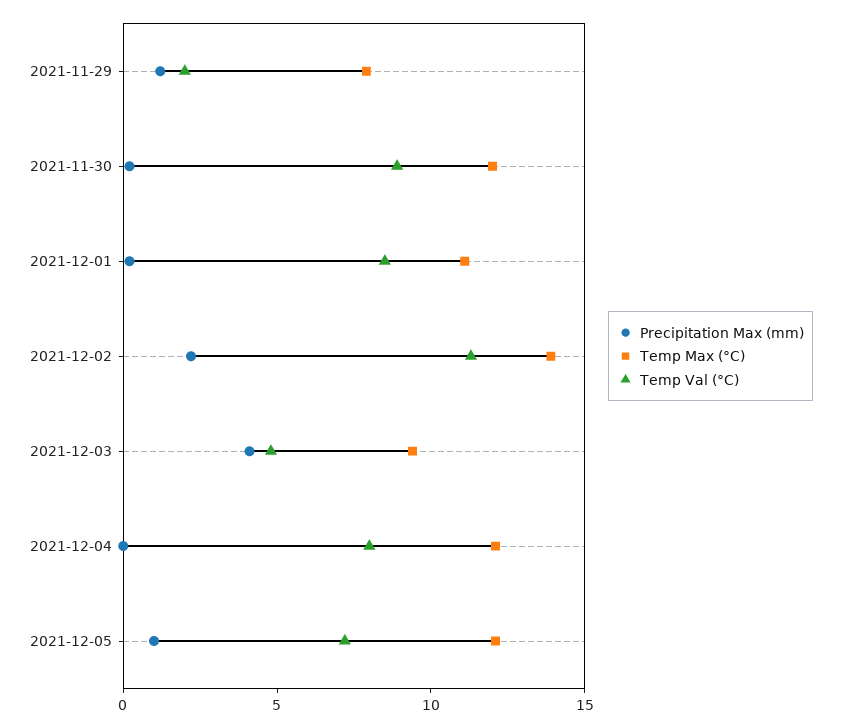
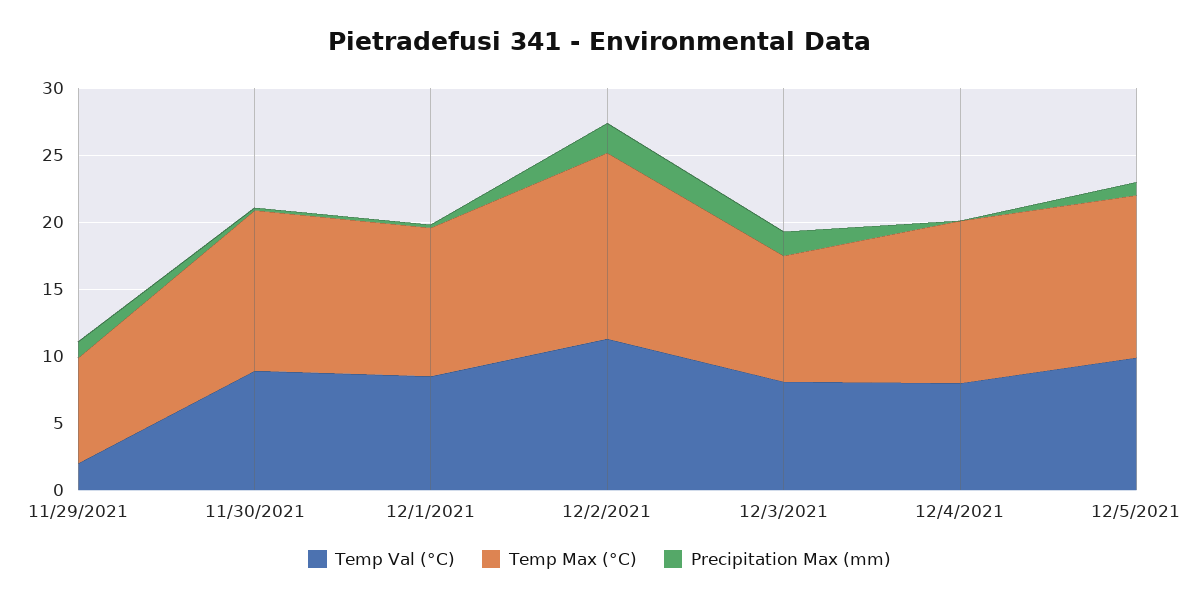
Precipitation Max (mm), 2021-12-03: 4 -> 2
Temp Val (°C), 2021-12-03: 5 -> 8
Temp Val (°C), 2021-12-05: 7 -> 10

